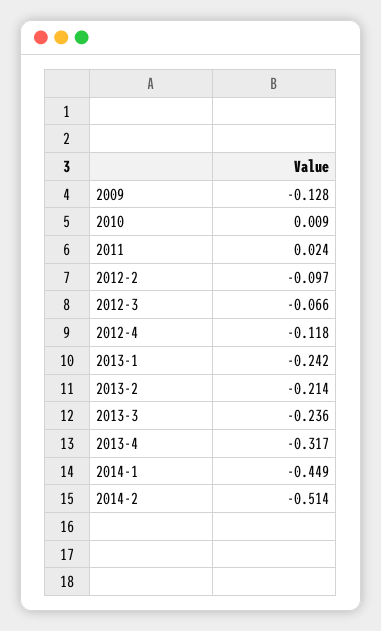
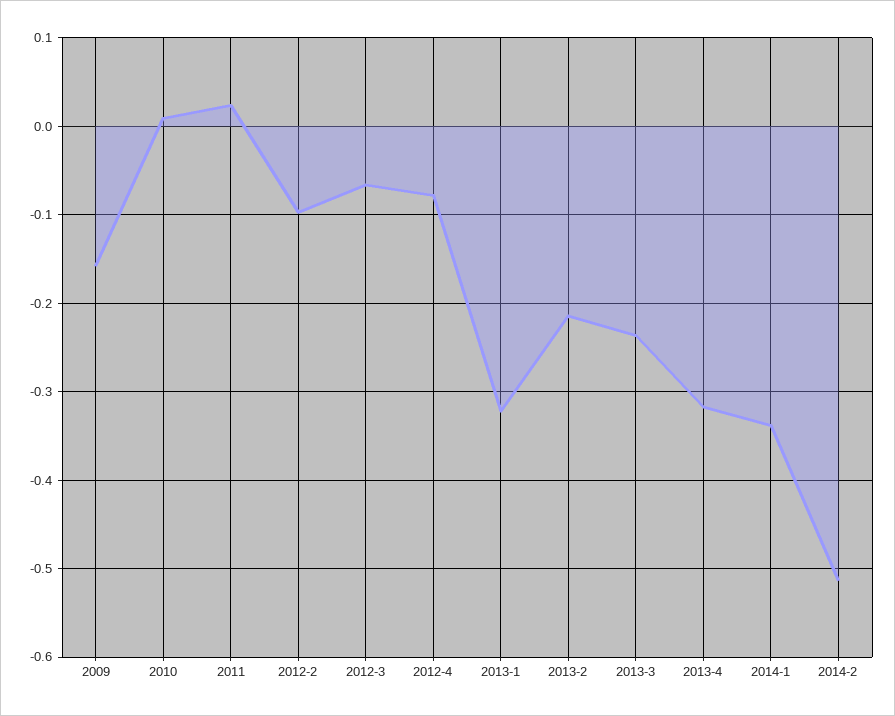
2009: -0.128 -> -0.16
2012-4: -0.118 -> -0.08
2013-1: -0.242 -> -0.32
2014-1: -0.449 -> -0.34

